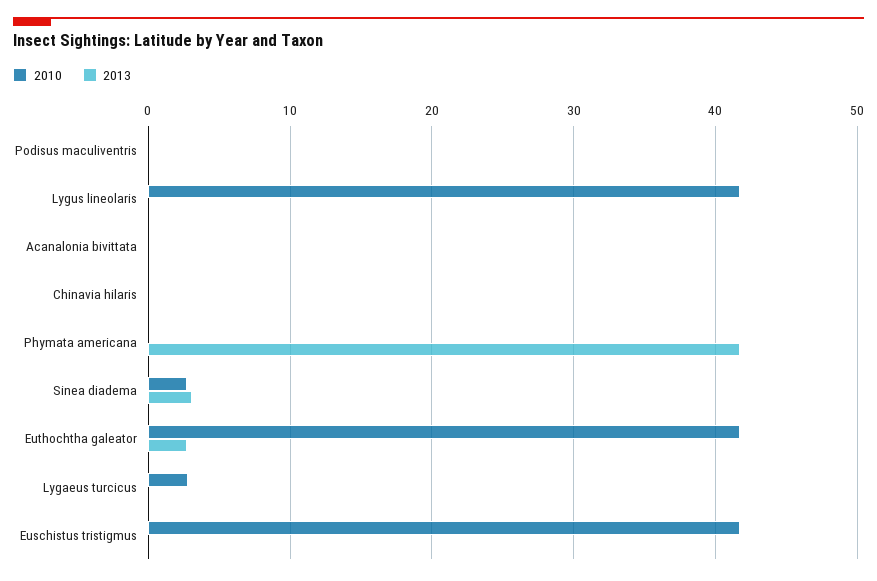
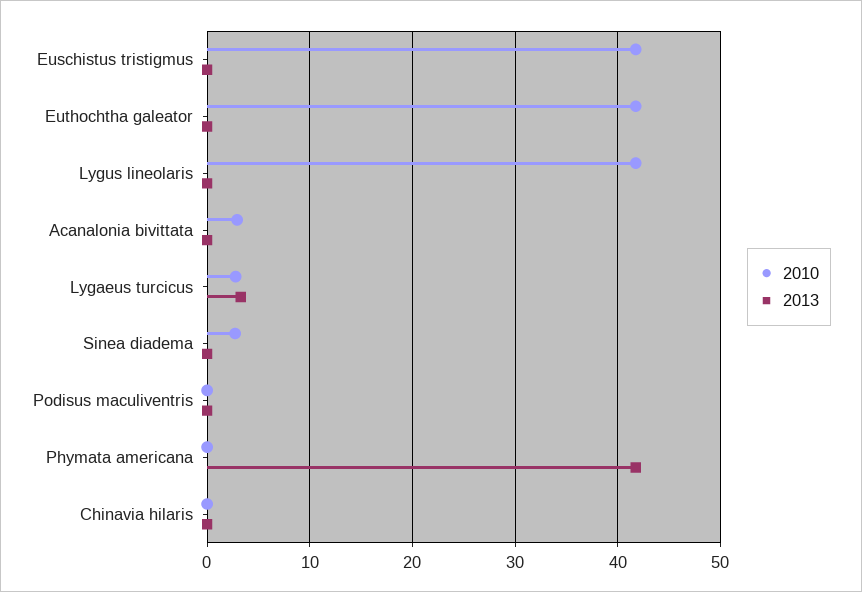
2010, Acanalonia bivittata: 0 -> 3
2013, Sinea diadema: 3 -> 0
2013, Euthochtha galeator: 3 -> 0
2013, Lygaeus turcicus: 0 -> 3

